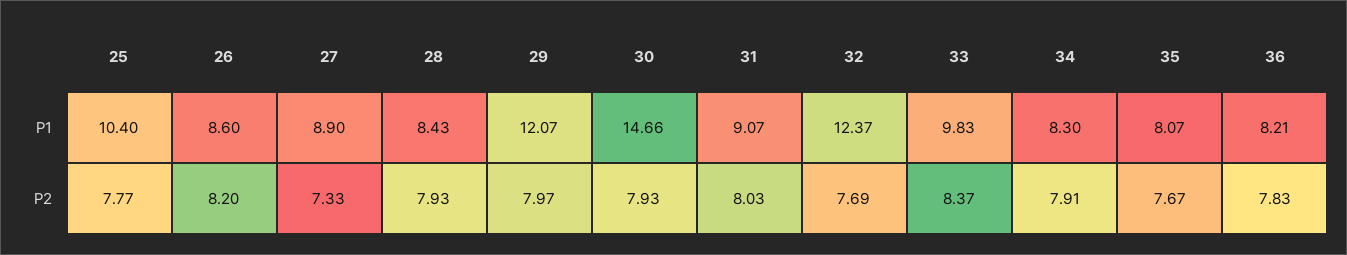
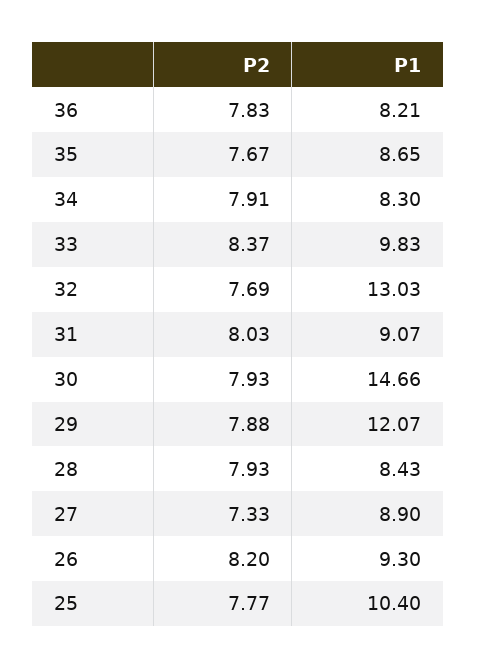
26, P1: 8.6 -> 9.3
32, P1: 12.37 -> 13.03
35, P1: 8.07 -> 8.65
29, P2: 7.97 -> 7.88

